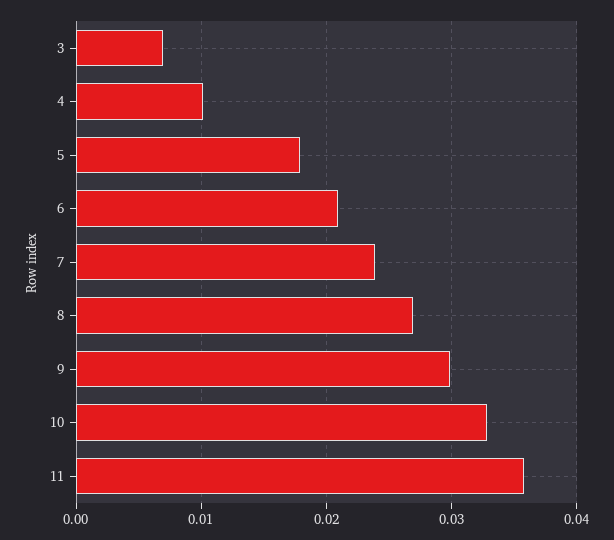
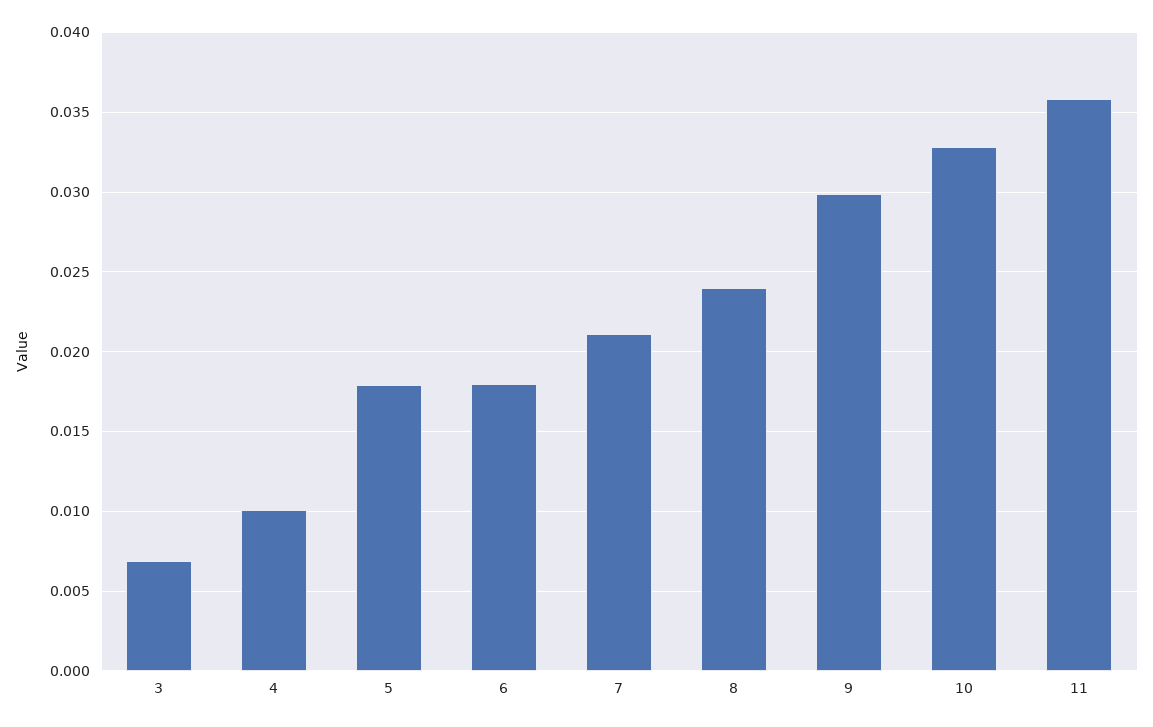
6: 0.021 -> 0.018
7: 0.024 -> 0.021
8: 0.027 -> 0.024

